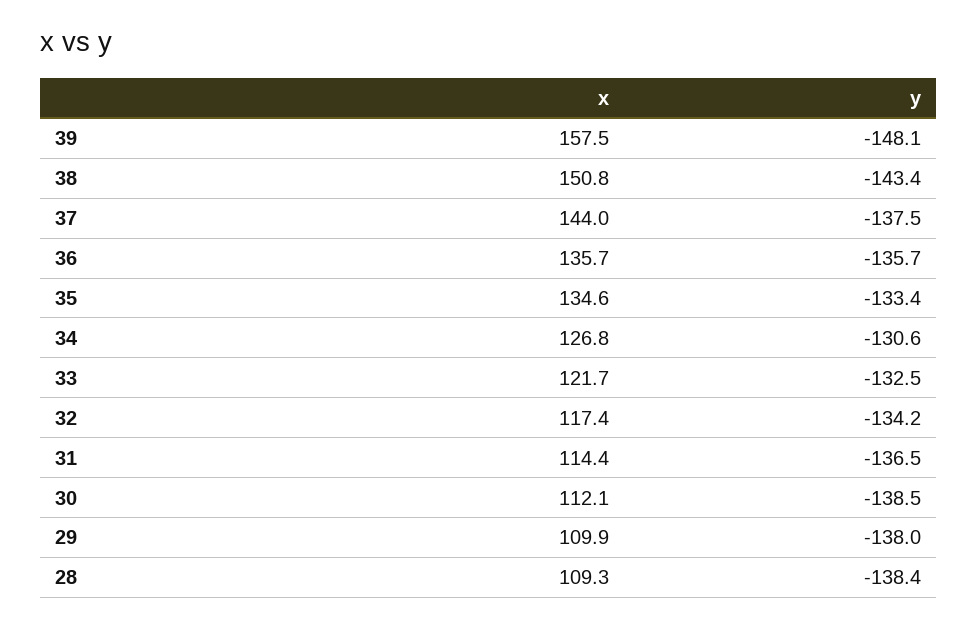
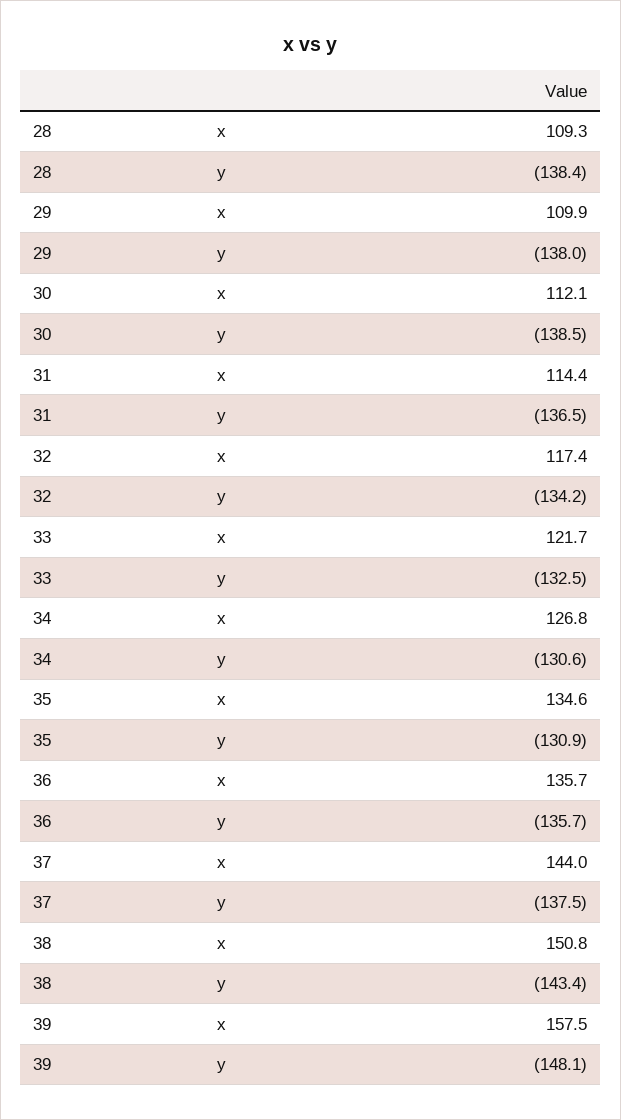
y, 35: -133.4 -> -130.9

